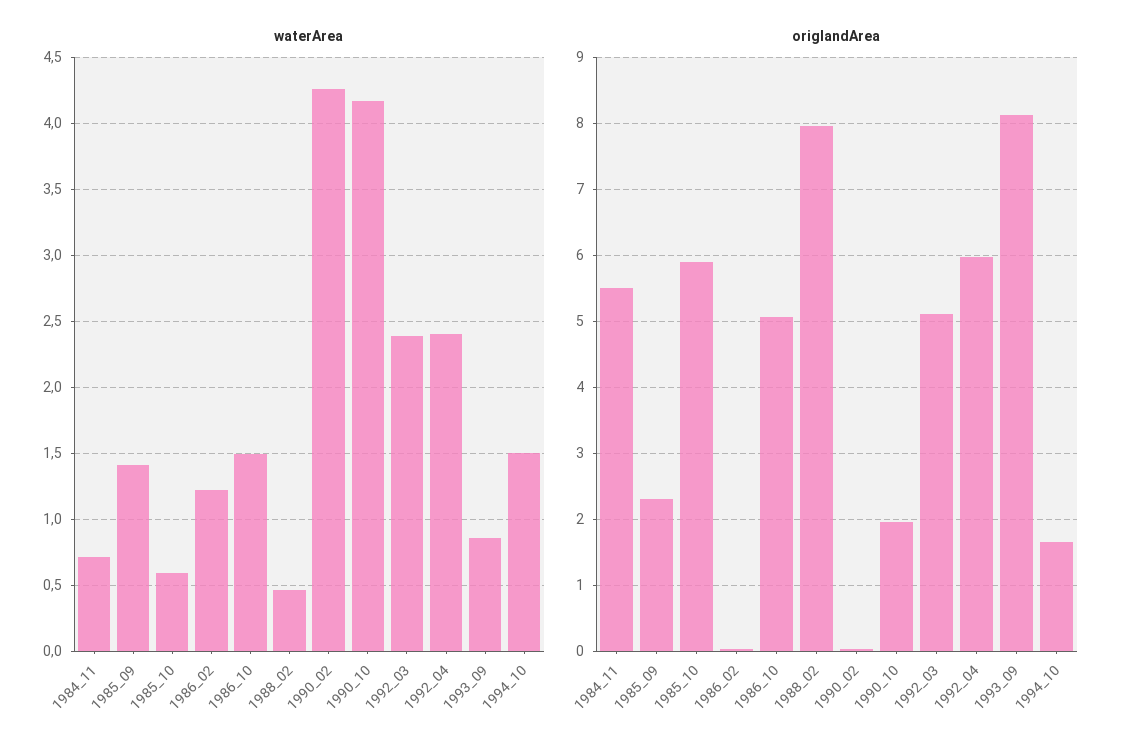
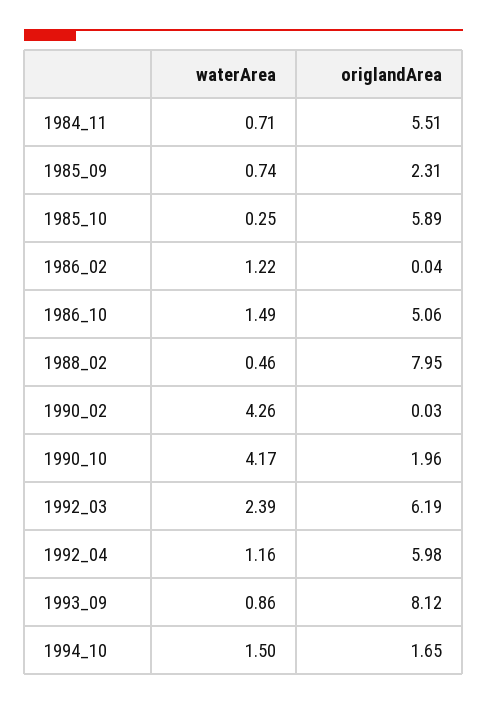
waterArea, 1985_09: 1.4 -> 0.74
waterArea, 1985_10: 0.6 -> 0.25
waterArea, 1992_04: 2.4 -> 1.16
origlandArea, 1992_03: 5.1 -> 6.19

